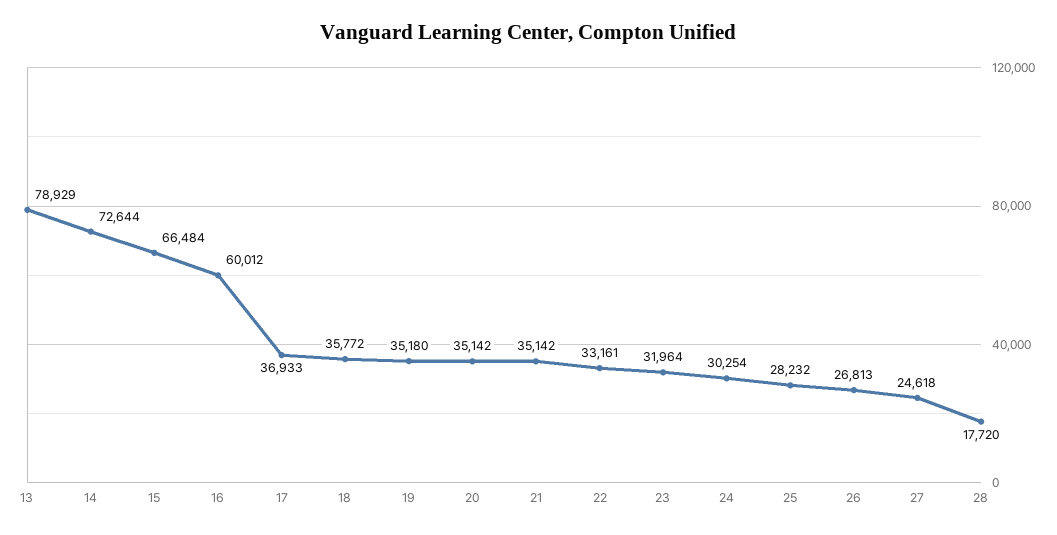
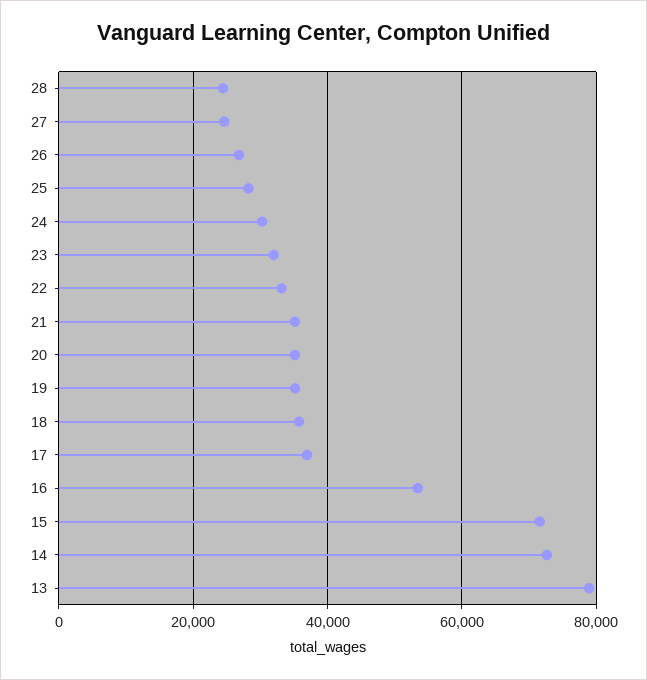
15: 66484 -> 72000
16: 60012 -> 54000
28: 17720 -> 24000

